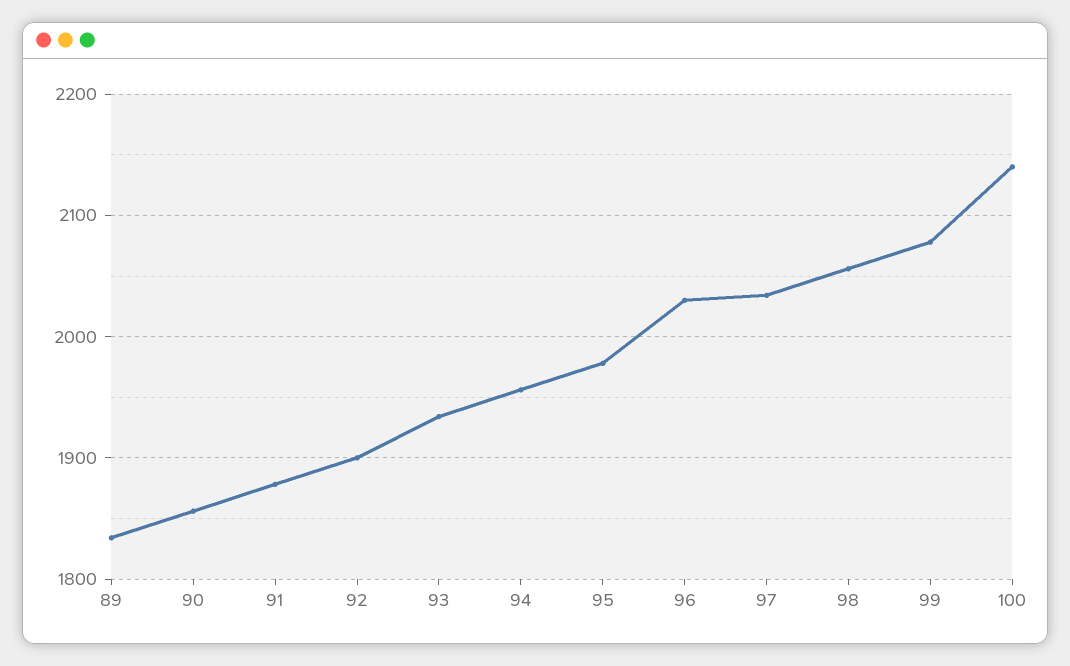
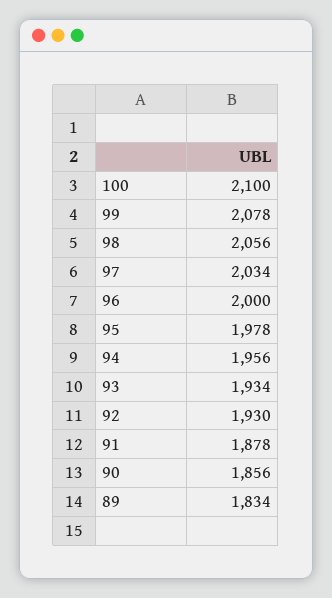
92: 1900 -> 1930
96: 2030 -> 2000
100: 2140 -> 2100

